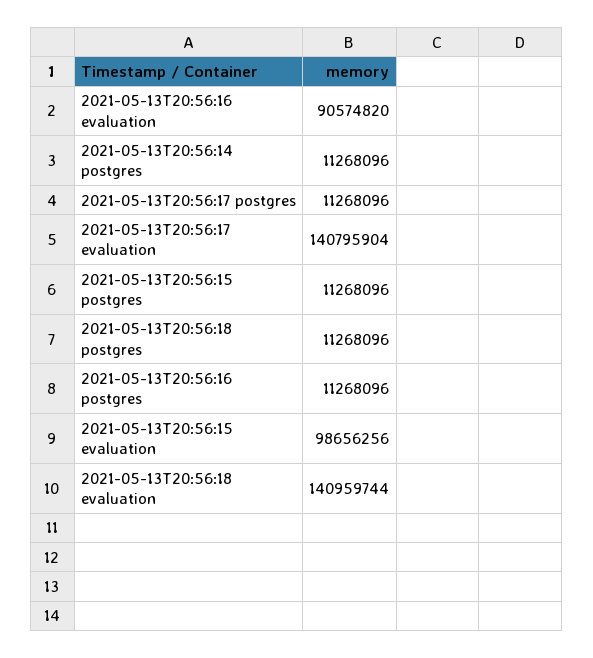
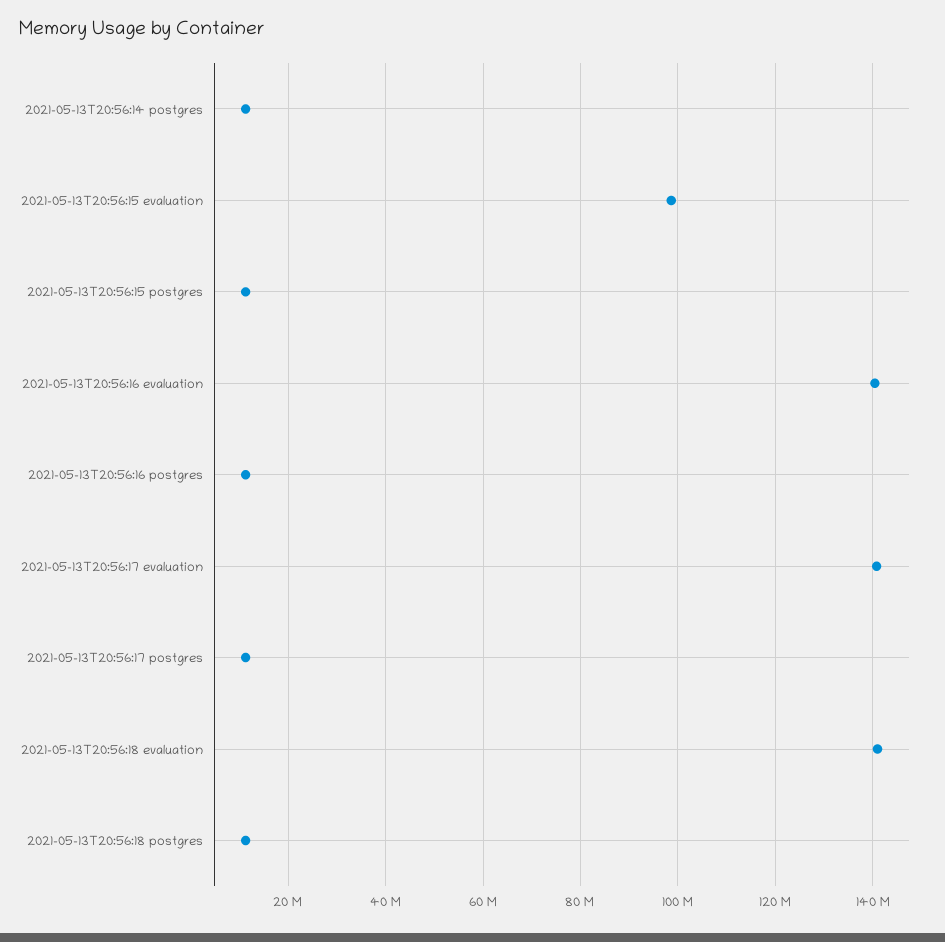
2021-05-13T20:56:16 evaluation: 90574820 -> 140000000

